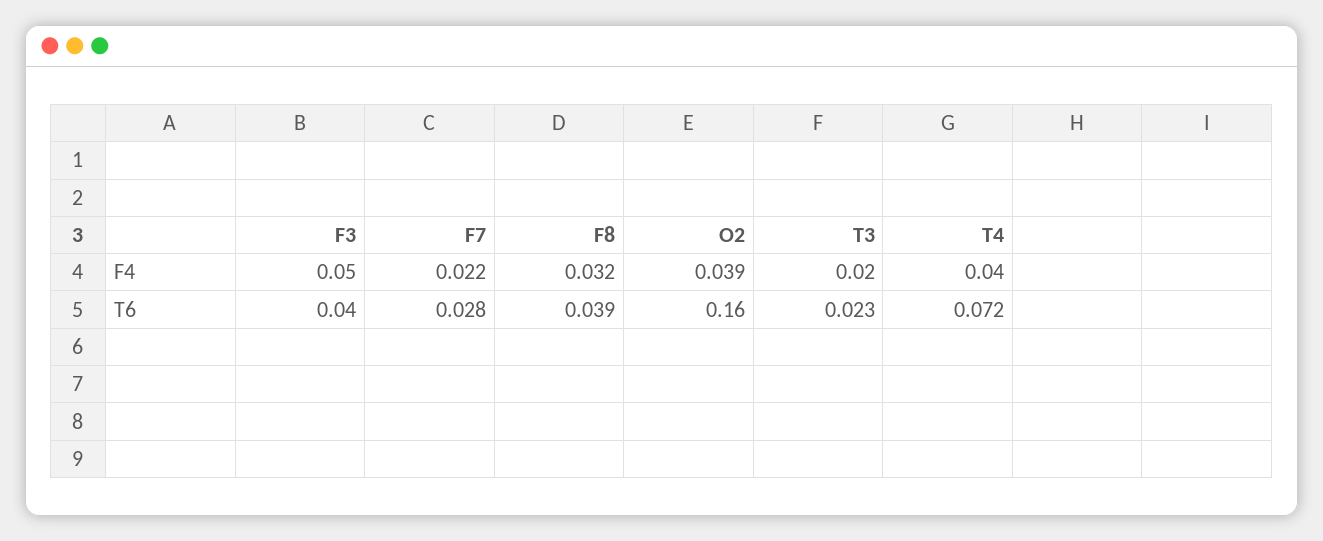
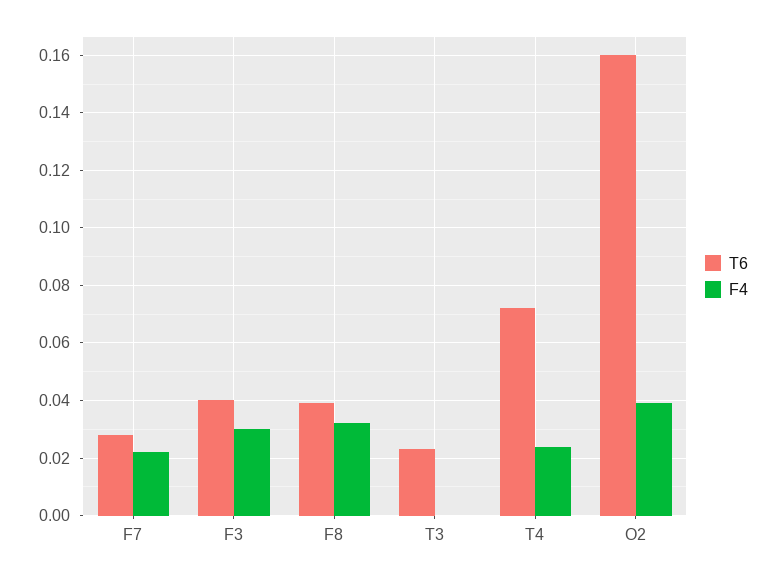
F4, F3: 0.05 -> 0.03
F4, T3: 0.02 -> 0
F4, T4: 0.04 -> 0.025

